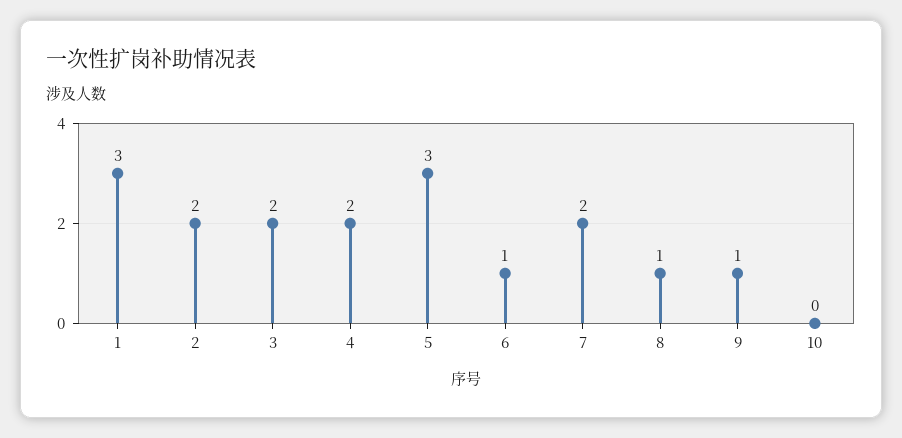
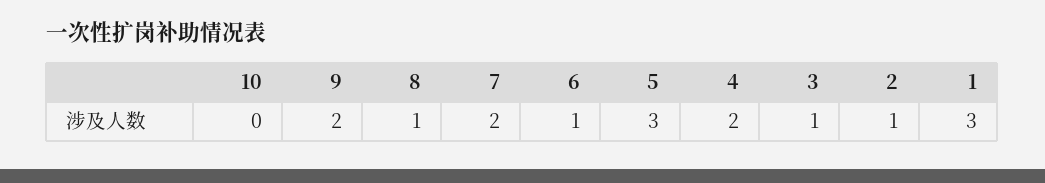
2: 2 -> 1
3: 2 -> 1
9: 1 -> 2

